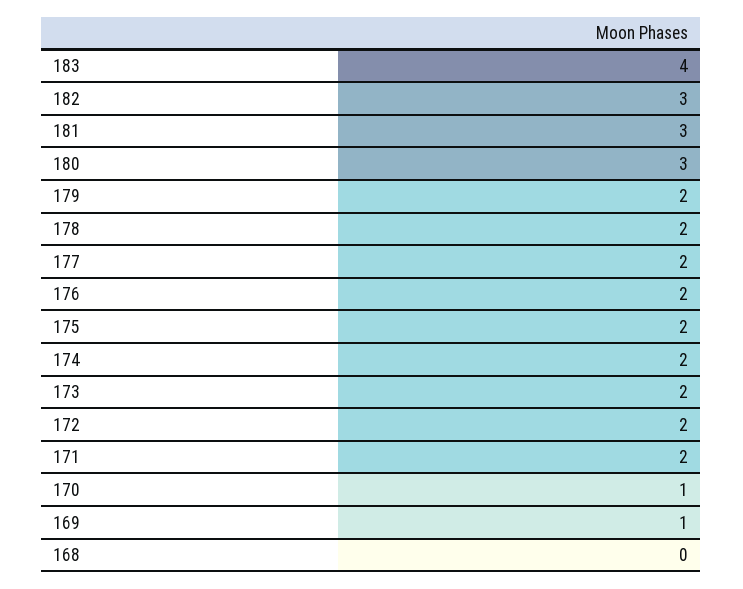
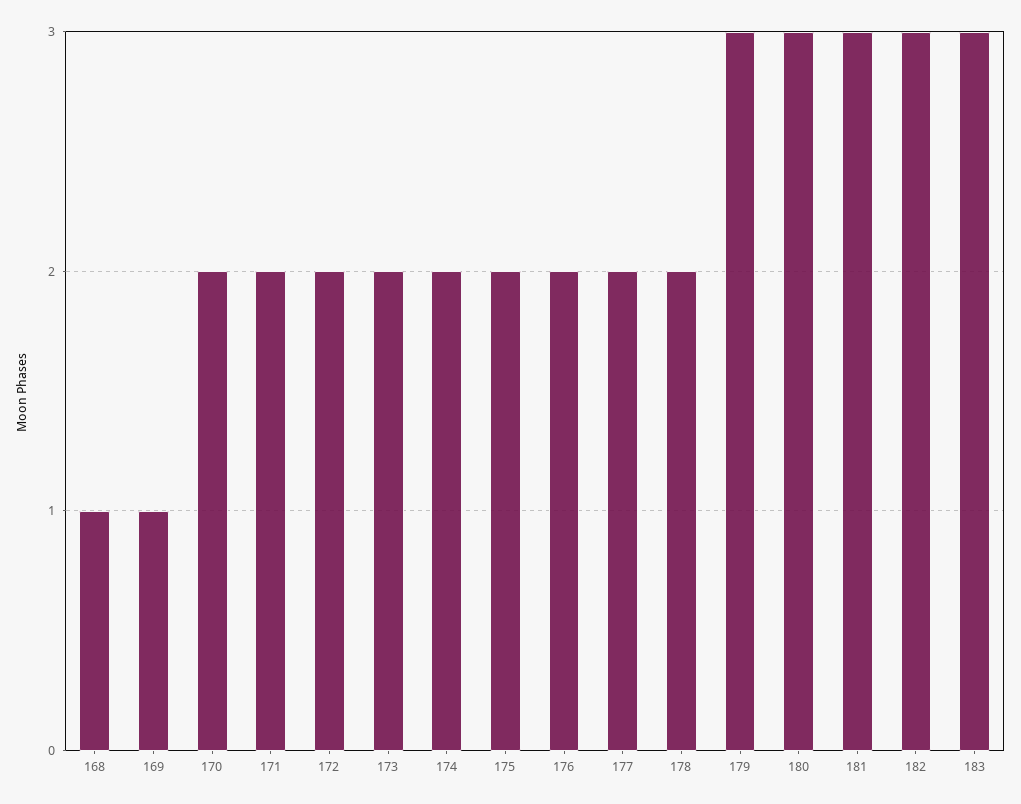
183: 4 -> 3
179: 2 -> 3
170: 1 -> 2
168: 0 -> 1

